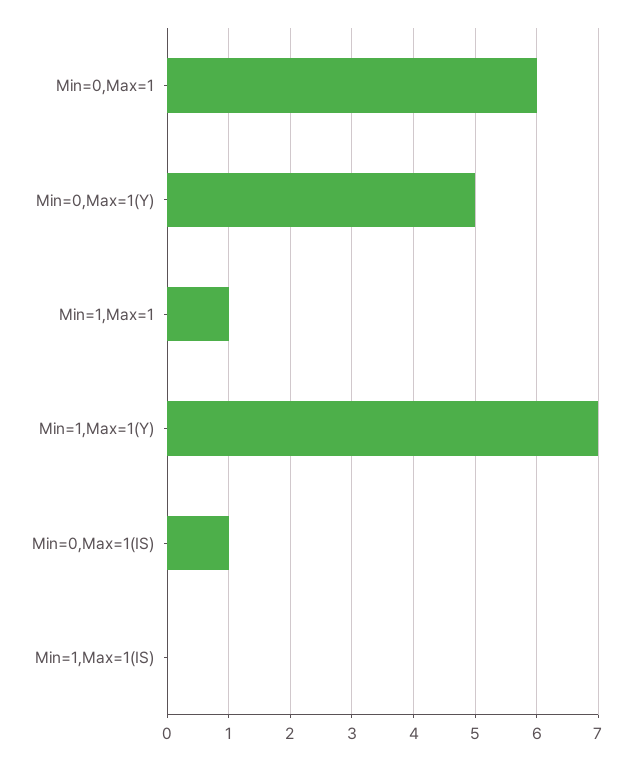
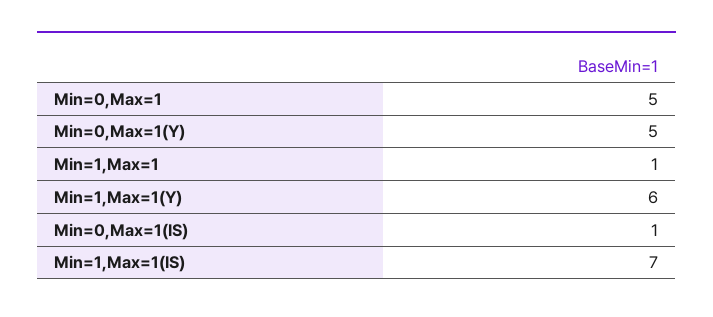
Min=0,Max=1: 6 -> 5
Min=1,Max=1(Y): 7 -> 6
Min=1,Max=1(IS): 0 -> 7

